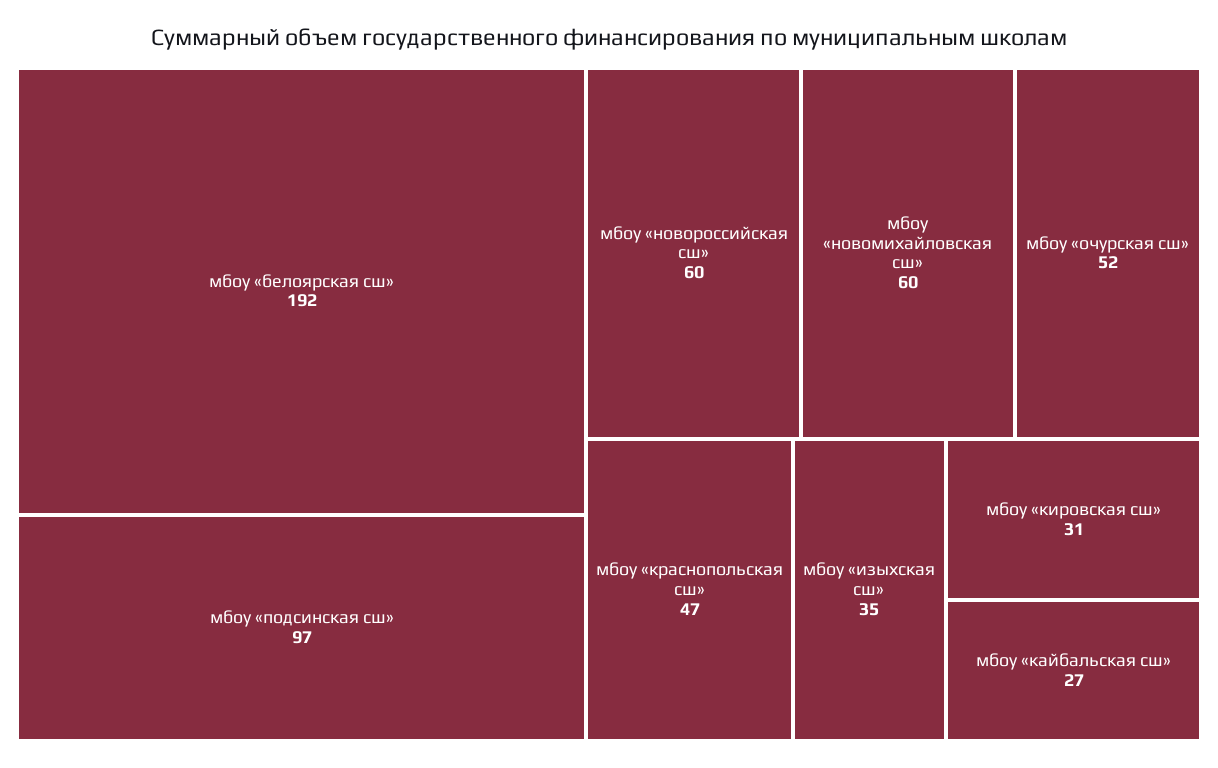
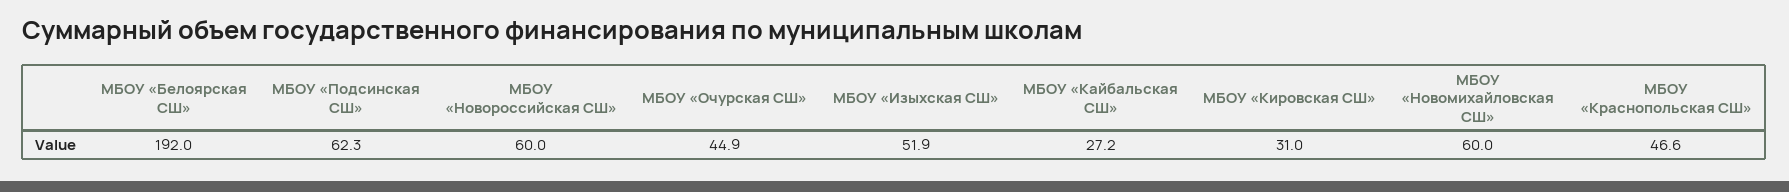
мбоу «подсинская сш»: 97 -> 62.3
мбоу «очурская сш»: 52 -> 44.9
мбоу «изыхская сш»: 35 -> 51.9

